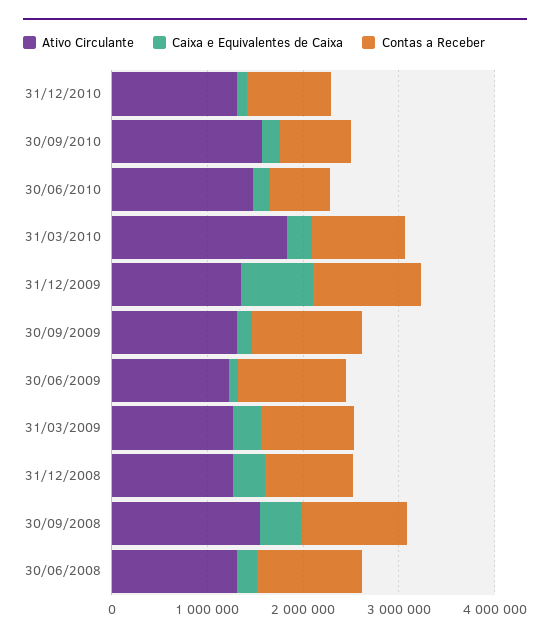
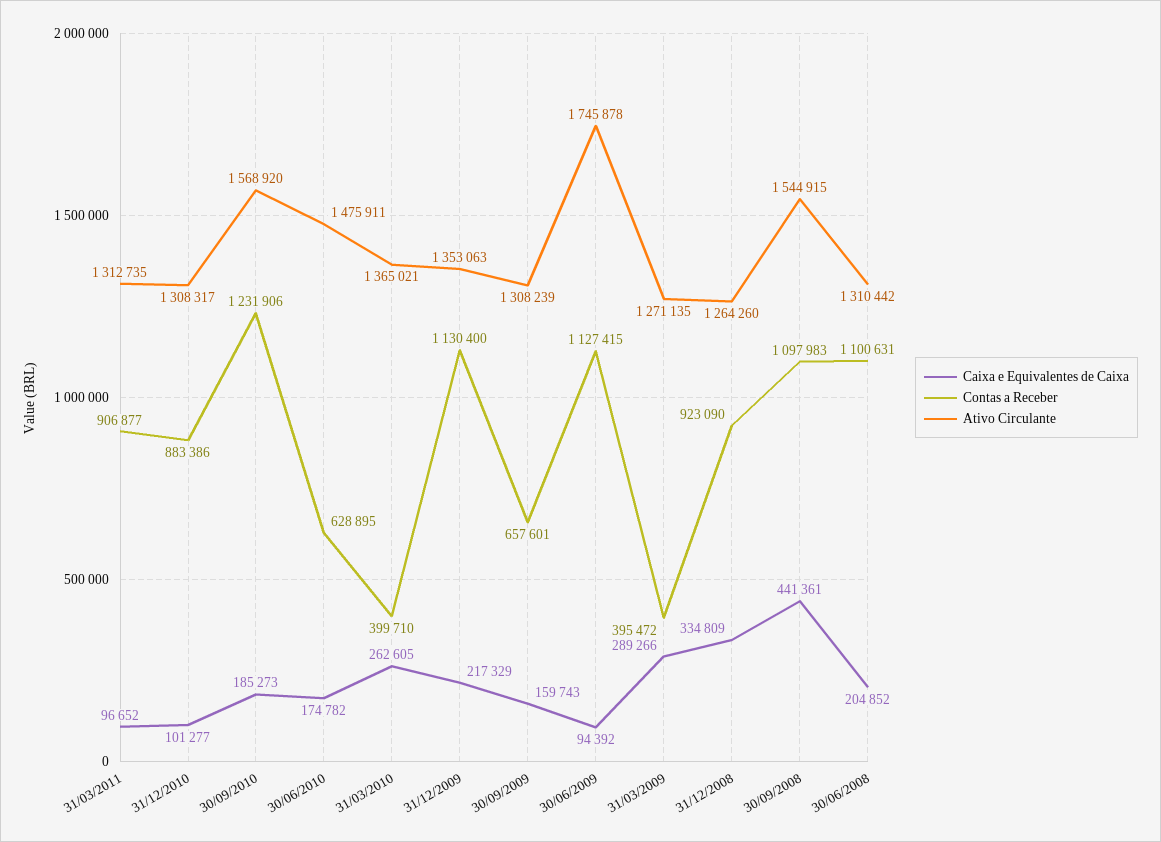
Contas a Receber, 30/09/2010: 800000 -> 1231906
Ativo Circulante, 31/03/2010: 1800000 -> 1365021
Contas a Receber, 31/03/2010: 1000000 -> 399710
Caixa e Equivalentes de Caixa, 31/12/2009: 800000 -> 217329
Contas a Receber, 30/09/2009: 1200000 -> 657601
Ativo Circulante, 30/06/2009: 1200000 -> 1745878
Contas a Receber, 31/03/2009: 1000000 -> 395472
Caixa e Equivalentes de Caixa, 31/03/2011: none -> 96652
Contas a Receber, 31/03/2011: none -> 906877
Ativo Circulante, 31/03/2011: none -> 1312735

